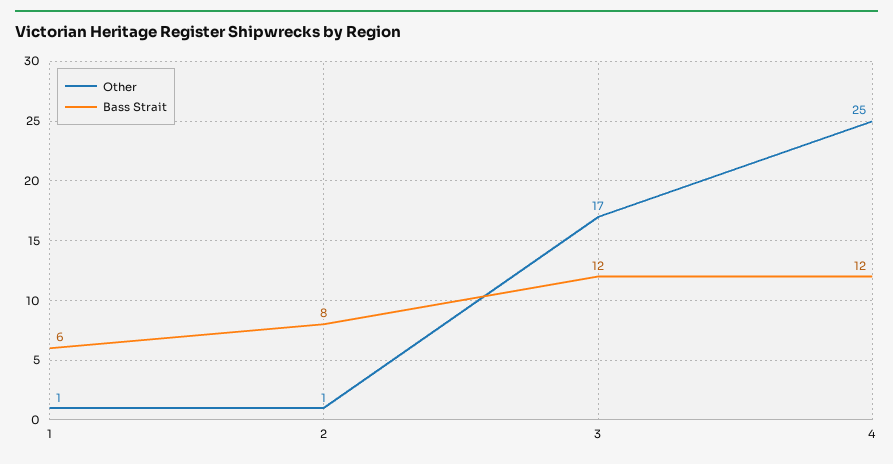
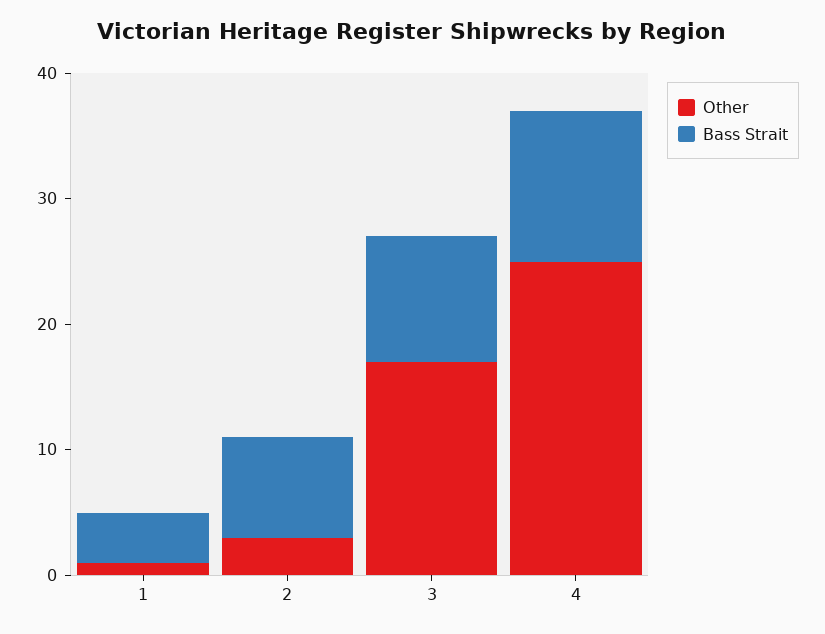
Bass Strait, 1: 6 -> 4
Other, 2: 1 -> 3
Bass Strait, 3: 12 -> 10

